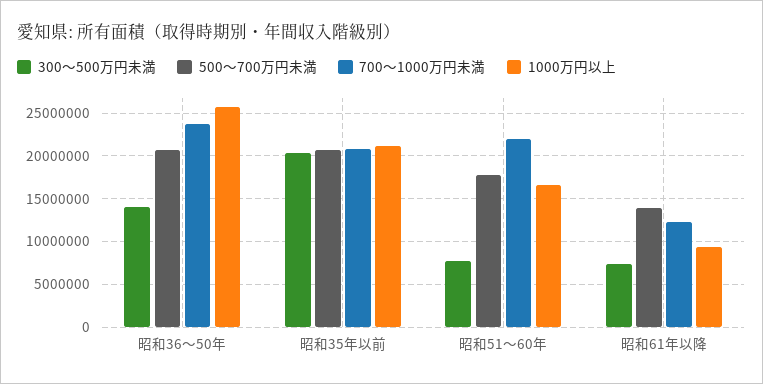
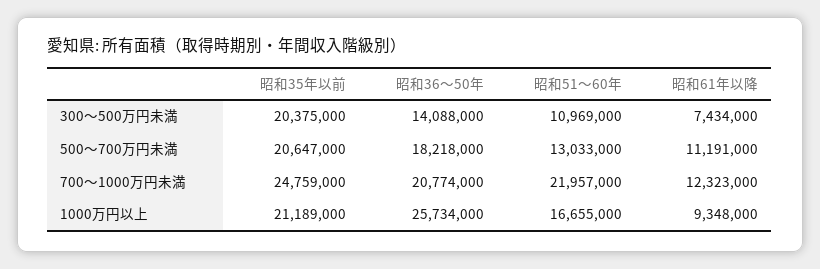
500～700万円未満, 昭和36～50年: 21000000 -> 18218000
700～1000万円未満, 昭和36～50年: 24000000 -> 20774000
700～1000万円未満, 昭和35年以前: 21000000 -> 24759000
300～500万円未満, 昭和51～60年: 8000000 -> 10969000
500～700万円未満, 昭和51～60年: 18000000 -> 13033000
500～700万円未満, 昭和61年以降: 14000000 -> 11191000

